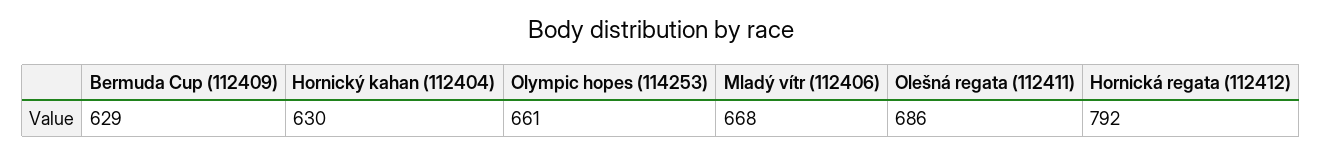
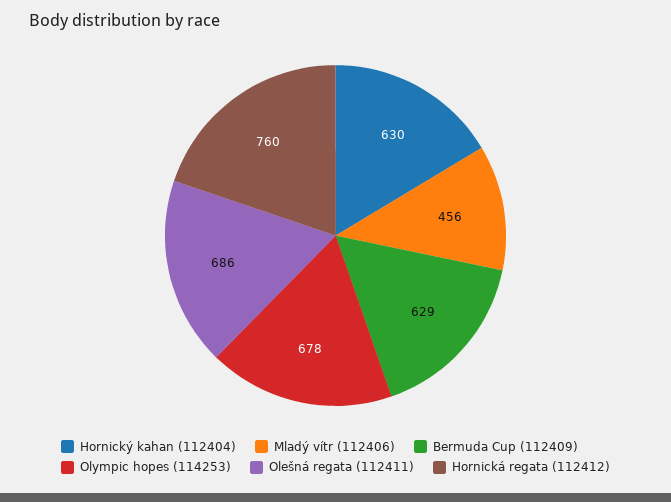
Olympic hopes (114253): 661 -> 678
Mladý vítr (112406): 668 -> 456
Hornická regata (112412): 792 -> 760

